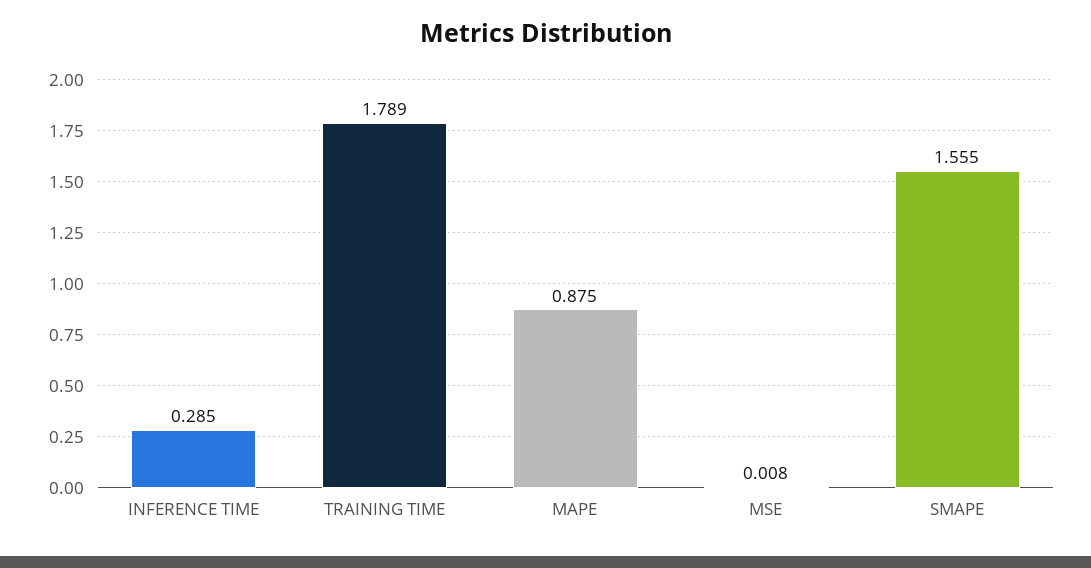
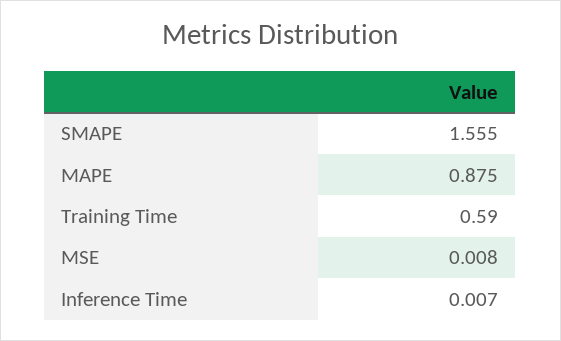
INFERENCE TIME: 0.285 -> 0.007
TRAINING TIME: 1.789 -> 0.59

